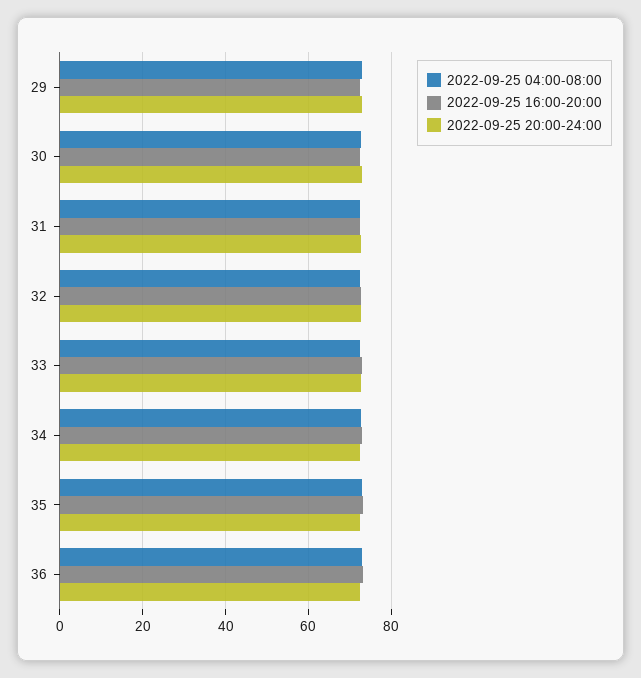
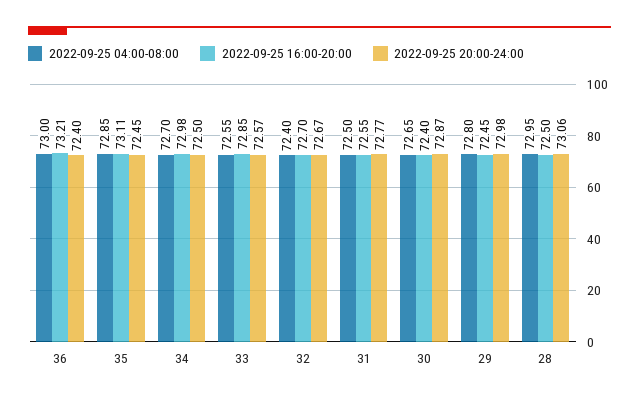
2022-09-25 04:00-08:00, 28: none -> 72.95
2022-09-25 16:00-20:00, 28: none -> 72.5
2022-09-25 20:00-24:00, 28: none -> 73.06

